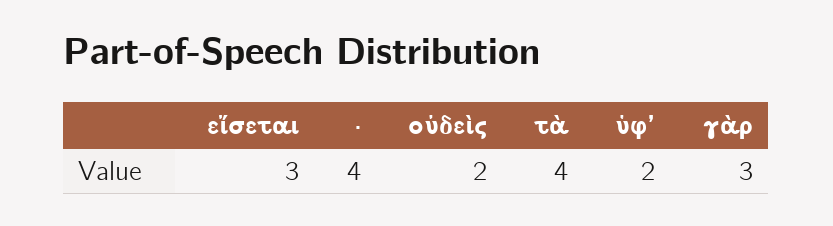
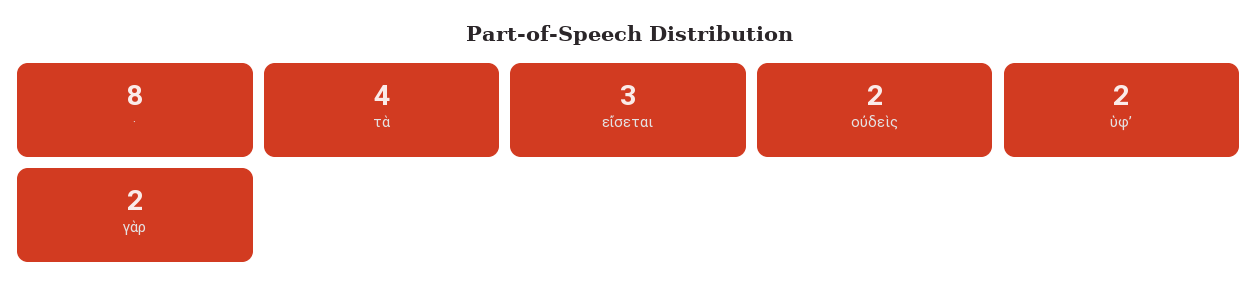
·: 4 -> 8
γὰρ: 3 -> 2

